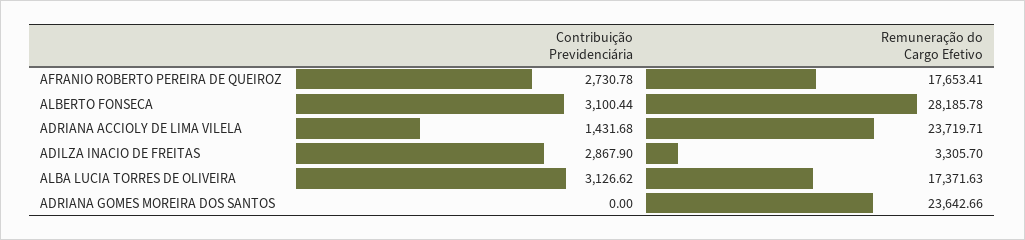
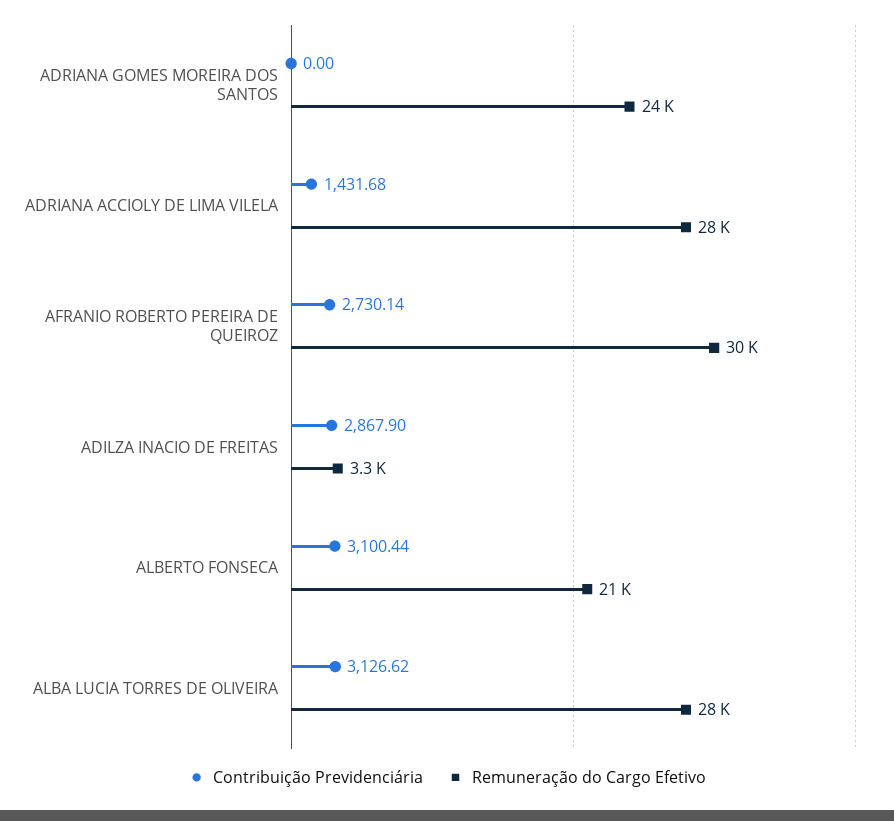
Contribuição Previdenciária, AFRANIO ROBERTO PEREIRA DE QUEIROZ: 2730.78 -> 2730.14
Remuneração do Cargo Efetivo, AFRANIO ROBERTO PEREIRA DE QUEIROZ: 17653.41 -> 30000
Remuneração do Cargo Efetivo, ALBERTO FONSECA: 28185.78 -> 21000
Remuneração do Cargo Efetivo, ADRIANA ACCIOLY DE LIMA VILELA: 23719.71 -> 28000
Remuneração do Cargo Efetivo, ALBA LUCIA TORRES DE OLIVEIRA: 17371.63 -> 28000

